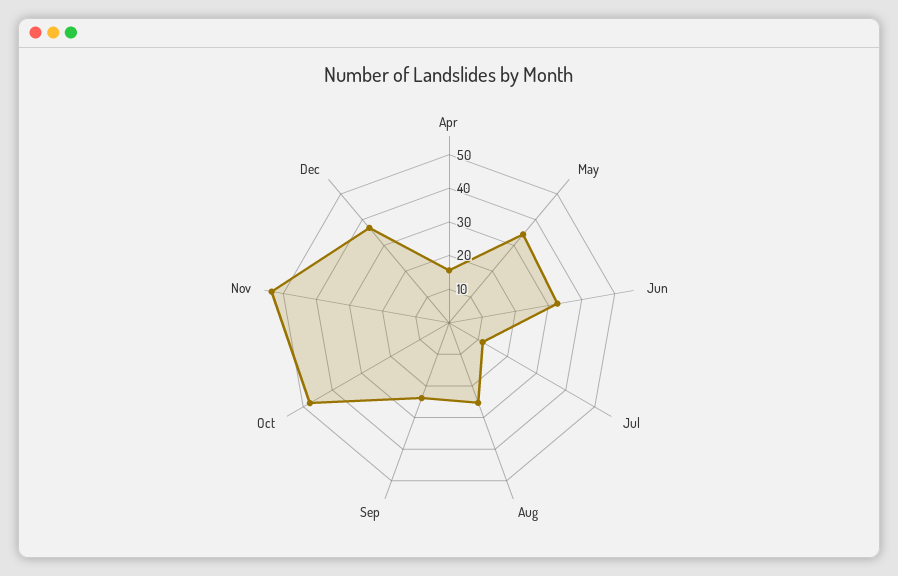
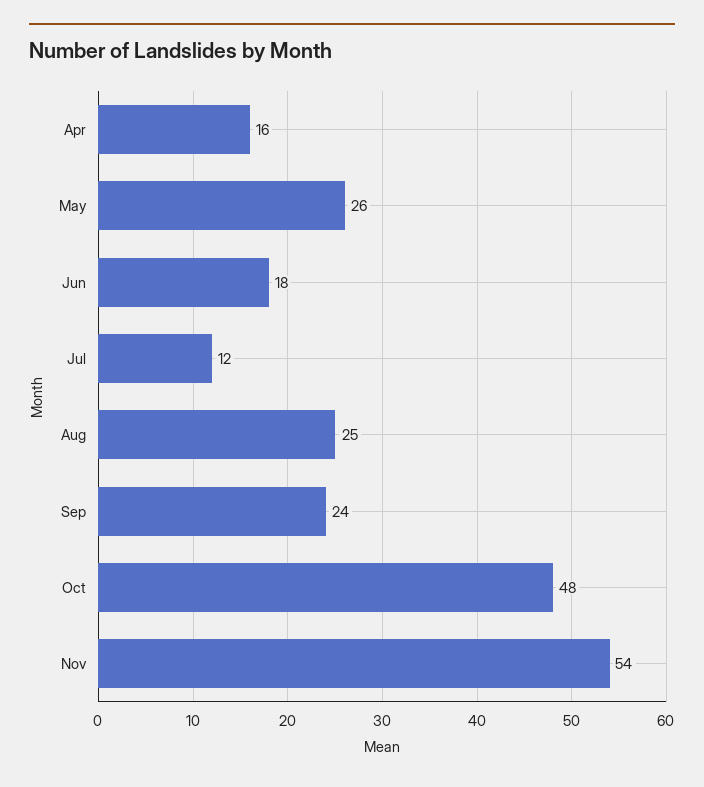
May: 35 -> 26
Jun: 32.5 -> 18
Dec: 37.5 -> none

